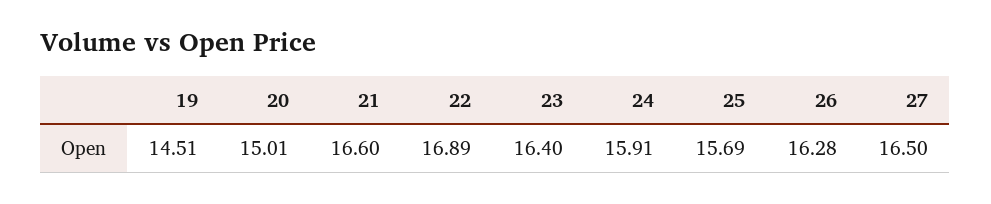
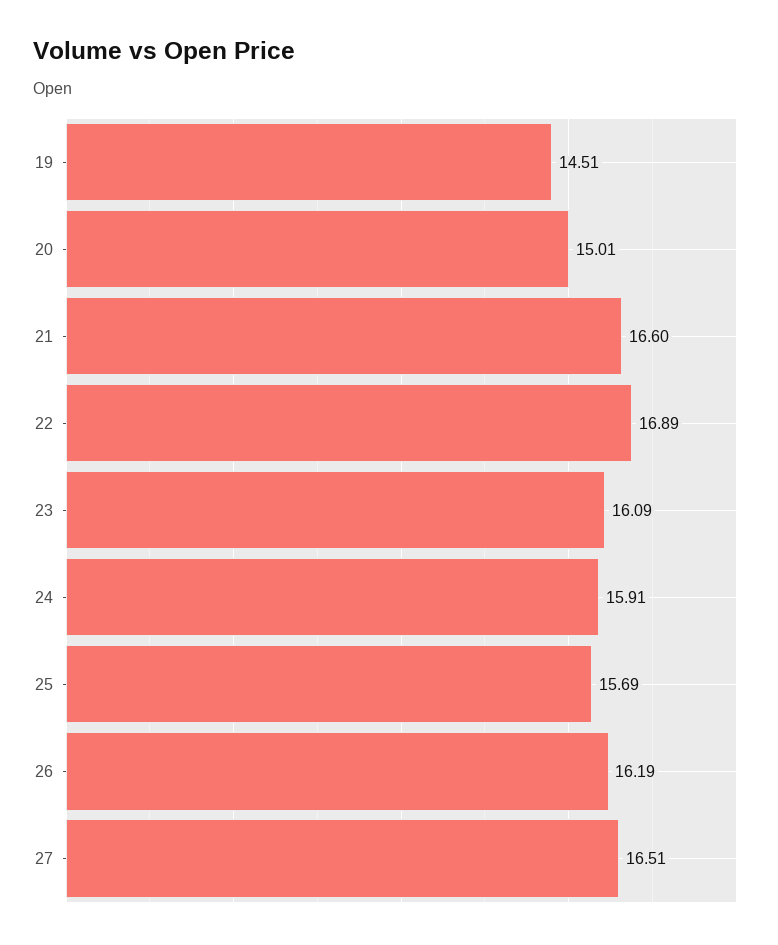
23: 16.4 -> 16.09
26: 16.28 -> 16.19
27: 16.5 -> 16.51

